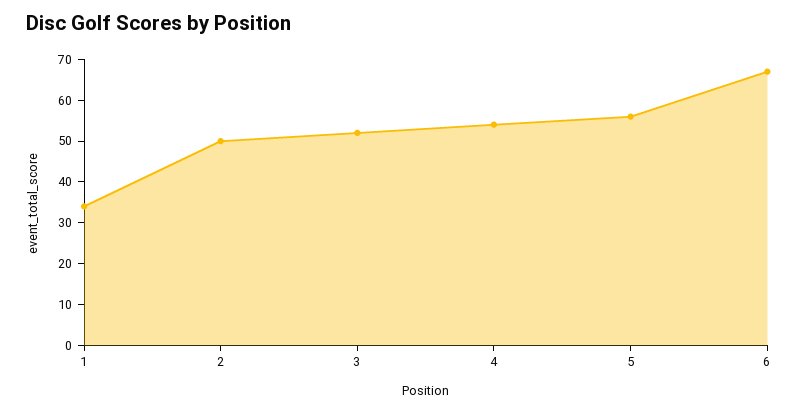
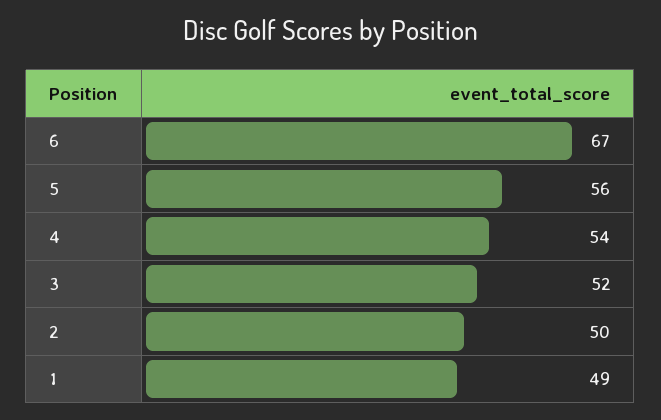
1: 35 -> 49

